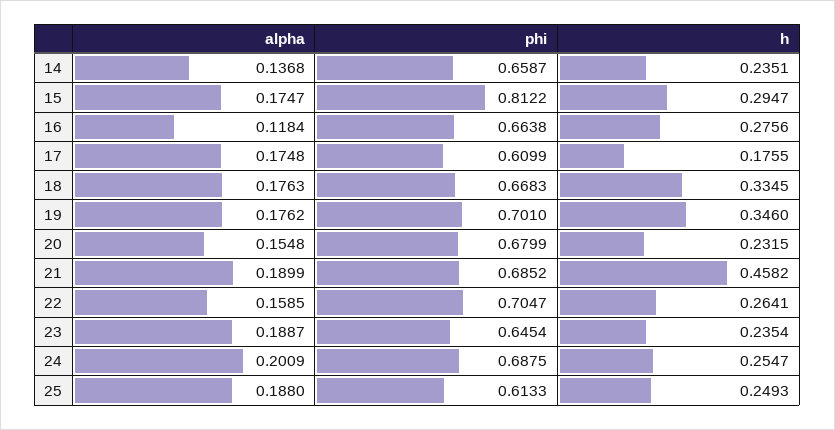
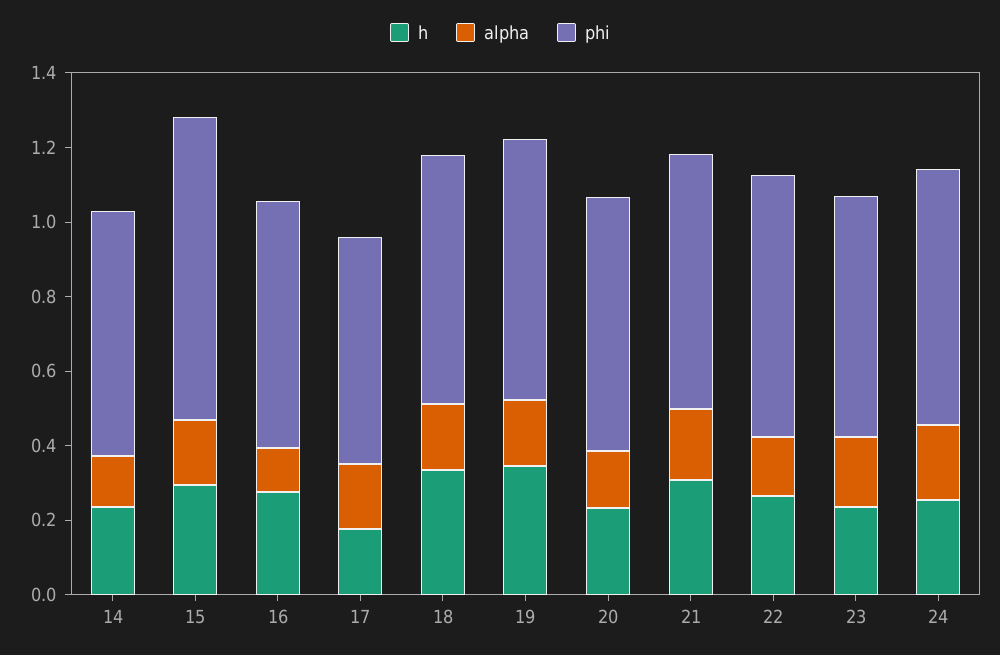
h, 21: 0.4582 -> 0.3
alpha, 25: 0.188 -> none
phi, 25: 0.6133 -> none
h, 25: 0.2493 -> none

